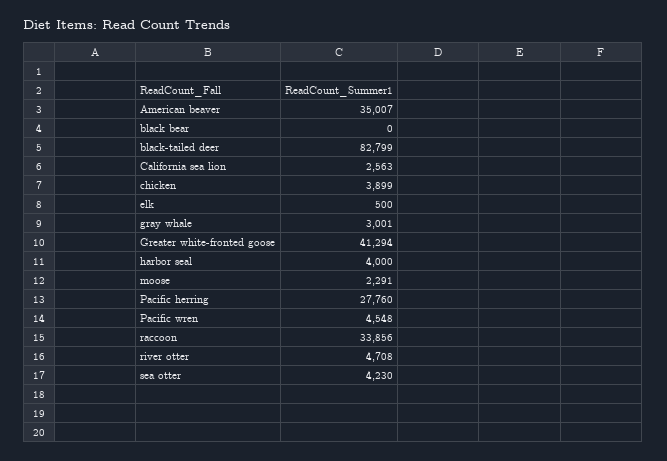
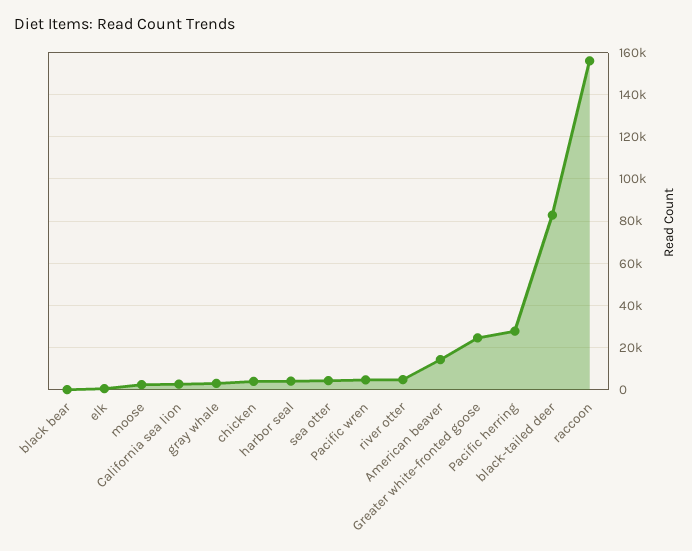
American beaver: 35007 -> 15000
Greater white-fronted goose: 41294 -> 25000
raccoon: 33856 -> 155000

